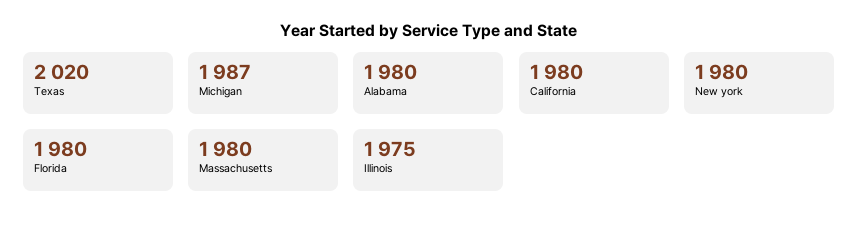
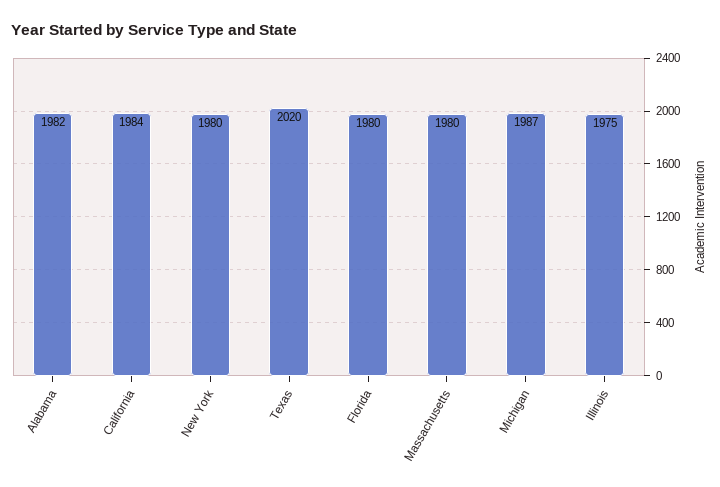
Alabama: 1980 -> 1982
California: 1980 -> 1984

